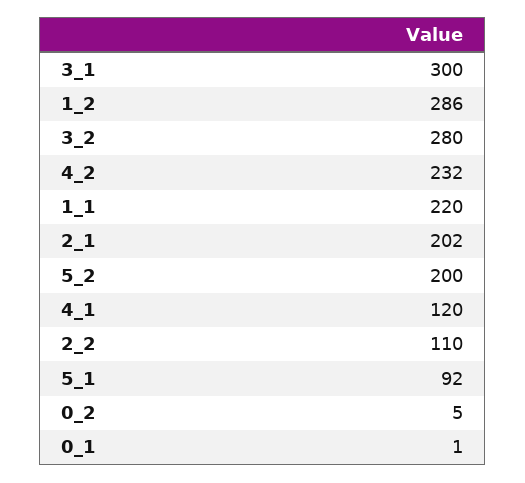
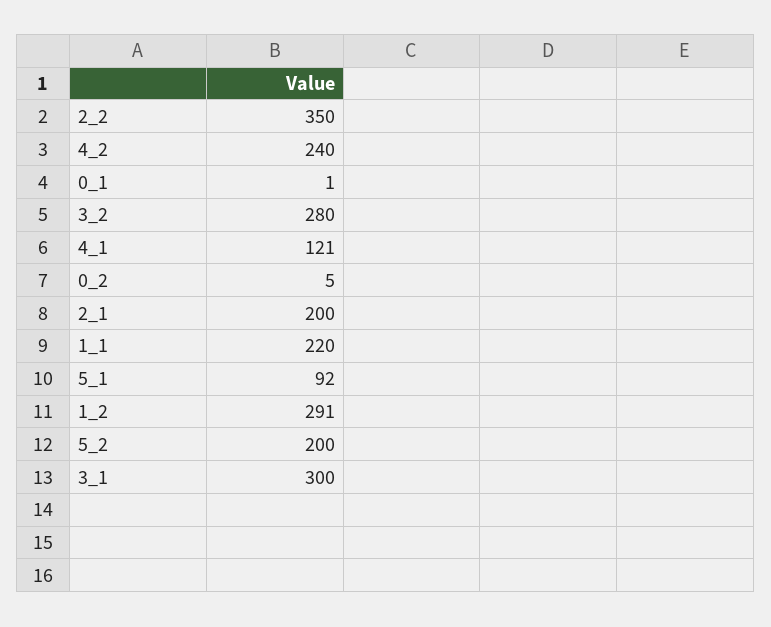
1_2: 286 -> 291
4_2: 232 -> 240
2_1: 202 -> 200
4_1: 120 -> 121
2_2: 110 -> 350

